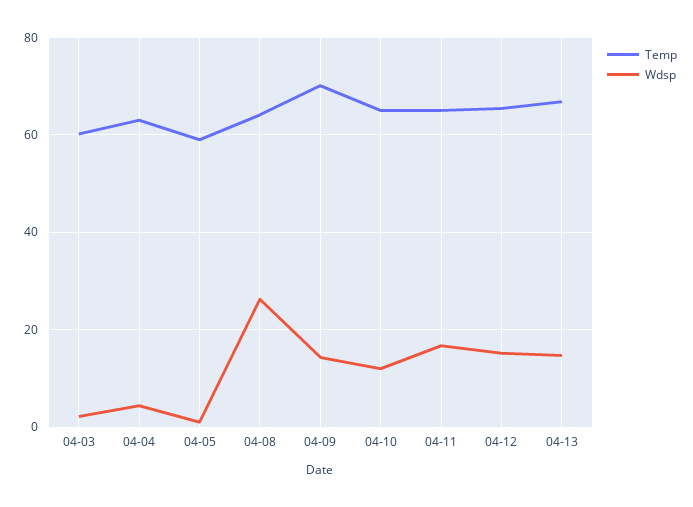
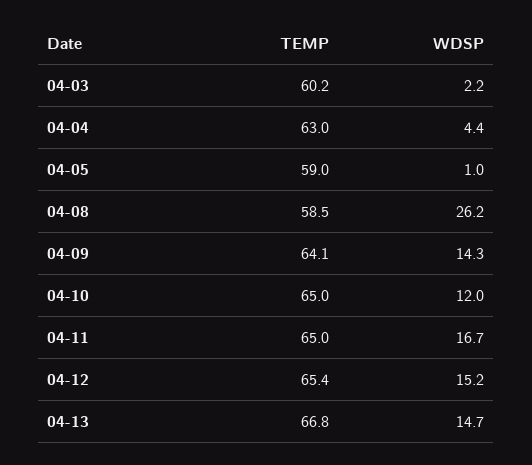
Temp, 04-08: 64 -> 58.5
Temp, 04-09: 70 -> 64.1

